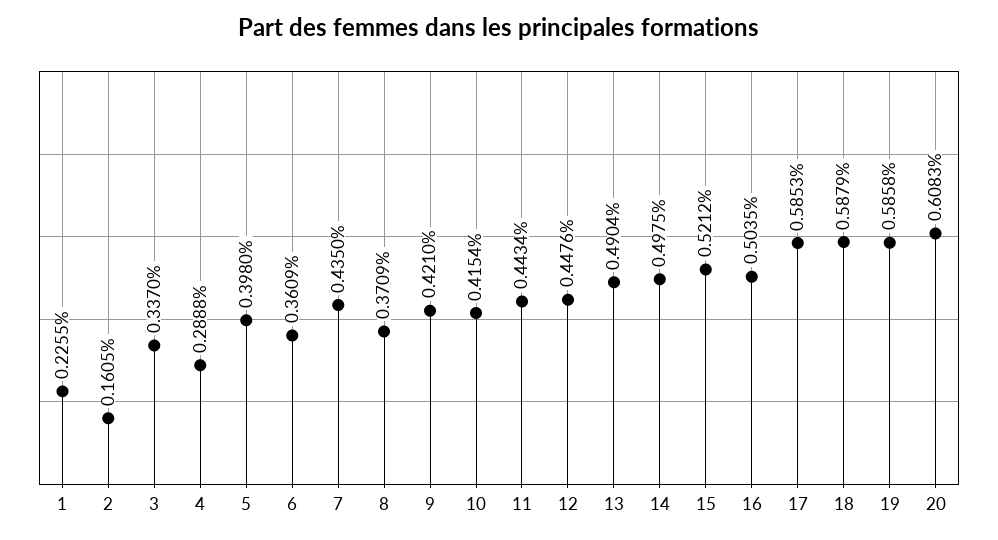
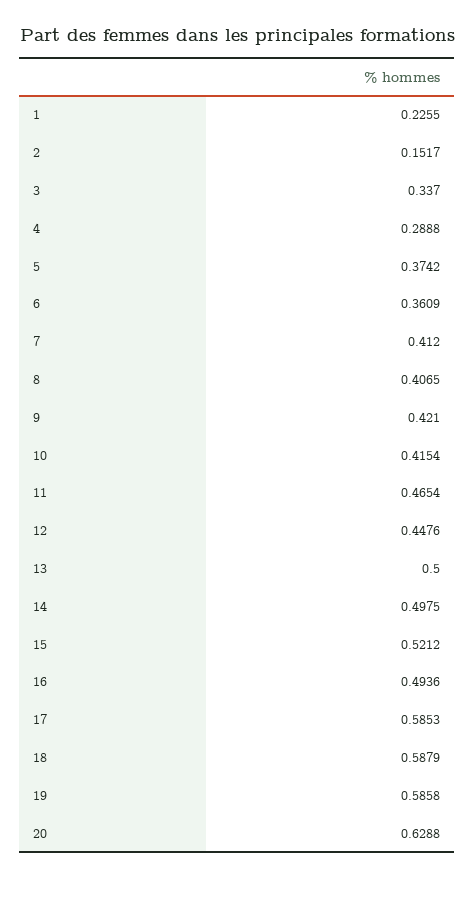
2: 0.1605 -> 0.1517
5: 0.398 -> 0.3742
7: 0.435 -> 0.412
8: 0.3709 -> 0.4065
11: 0.4434 -> 0.4654
13: 0.4904 -> 0.5
16: 0.5035 -> 0.4936
20: 0.6083 -> 0.6288

